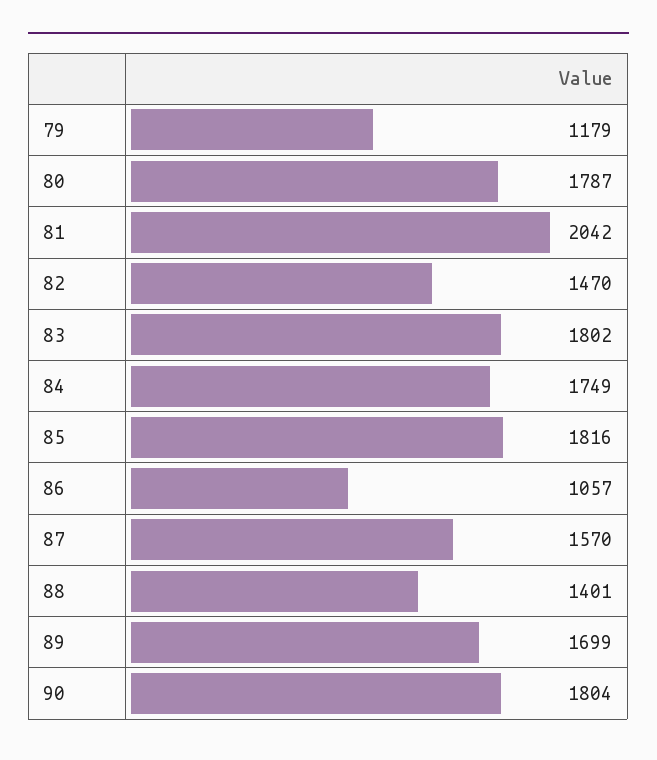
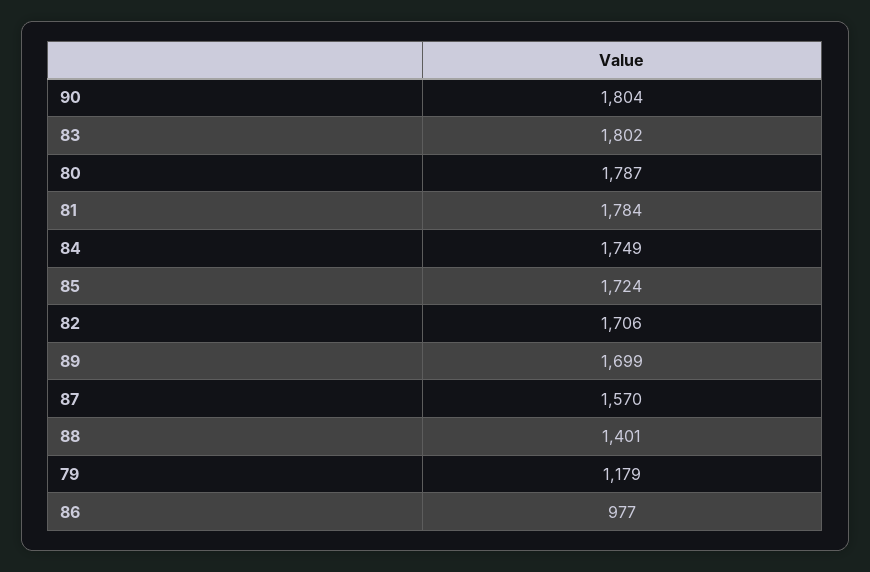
81: 2042 -> 1784
82: 1470 -> 1706
85: 1816 -> 1724
86: 1057 -> 977

